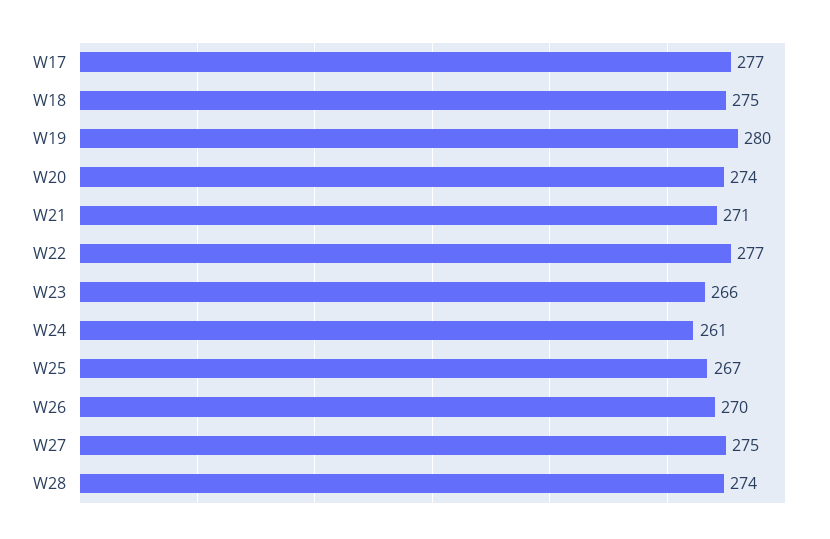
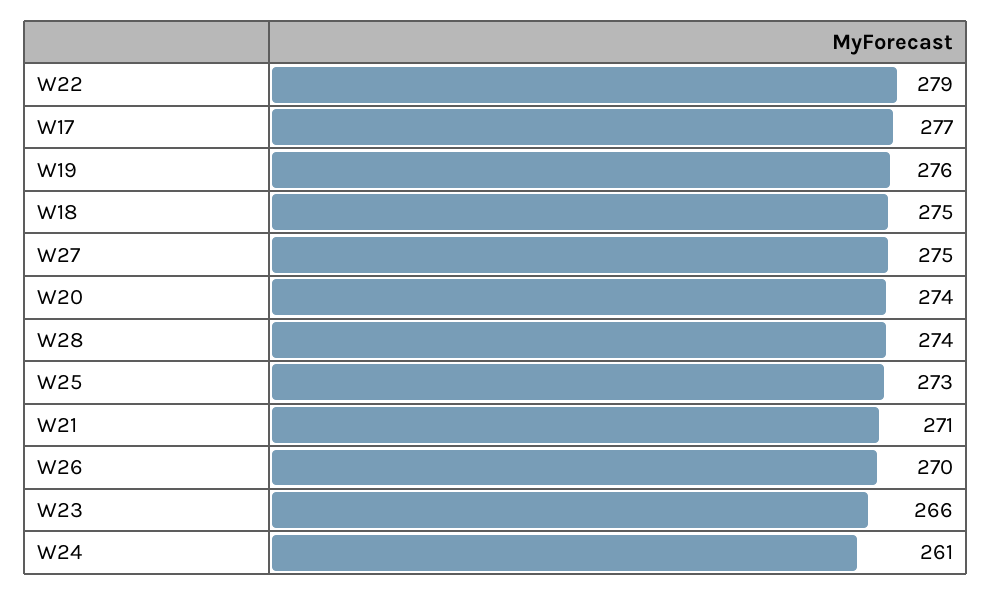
W19: 280 -> 276
W22: 277 -> 279
W25: 267 -> 273

